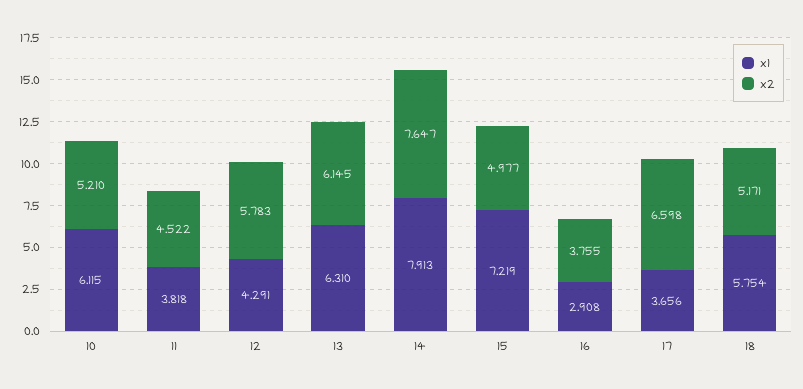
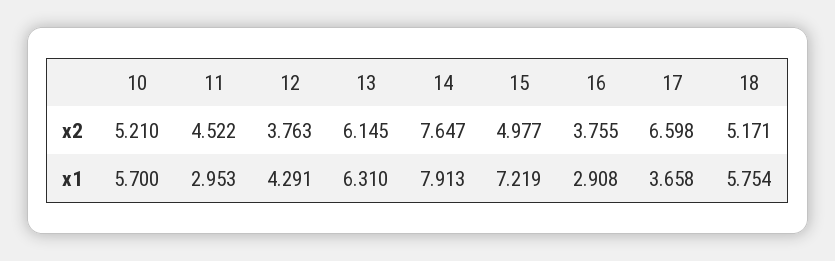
x1, 10: 6.115 -> 5.7
x1, 11: 3.818 -> 2.953
x2, 12: 5.783 -> 3.763
x1, 17: 3.656 -> 3.658

